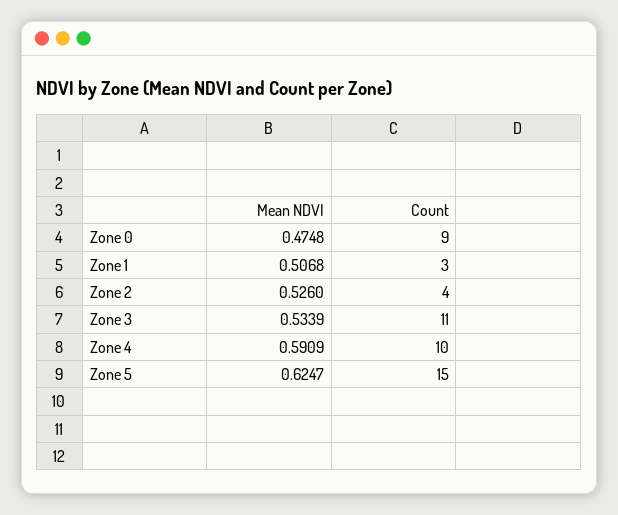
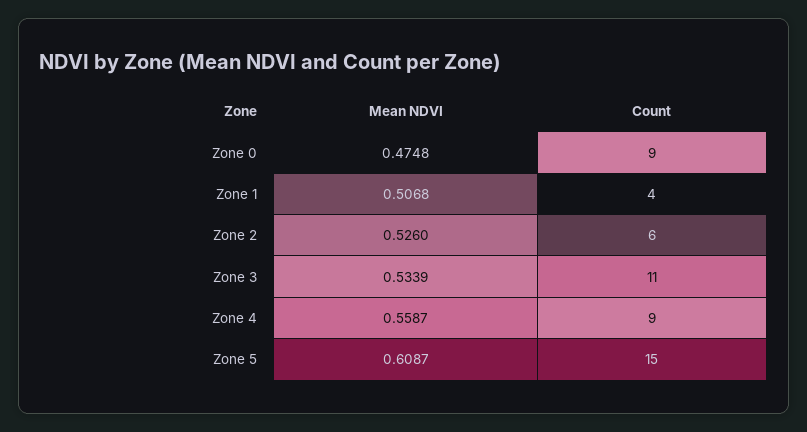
Count, Zone 1: 3 -> 4
Count, Zone 2: 4 -> 6
Mean NDVI, Zone 4: 0.5909 -> 0.5587
Count, Zone 4: 10 -> 9
Mean NDVI, Zone 5: 0.6247 -> 0.6087

